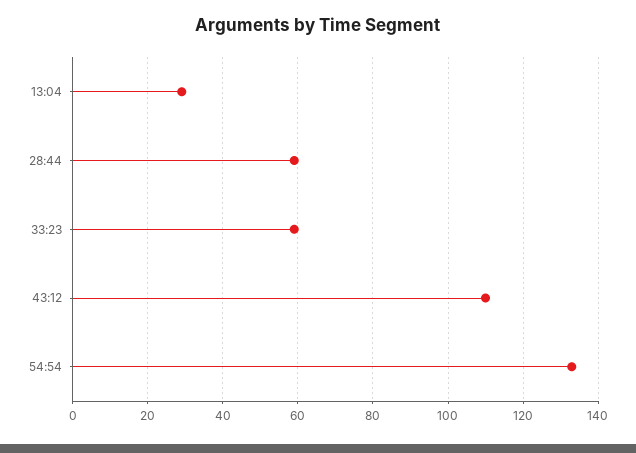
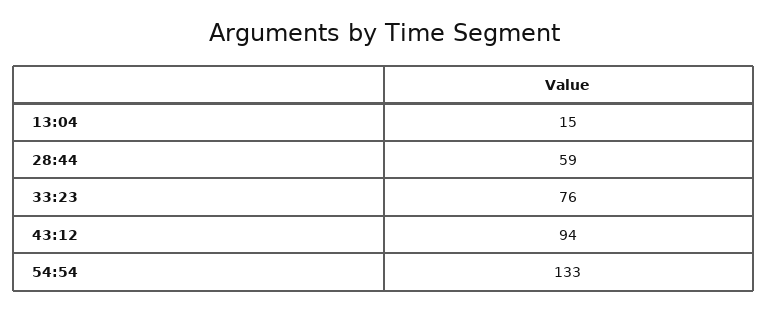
13:04: 30 -> 15
33:23: 60 -> 76
43:12: 110 -> 94

